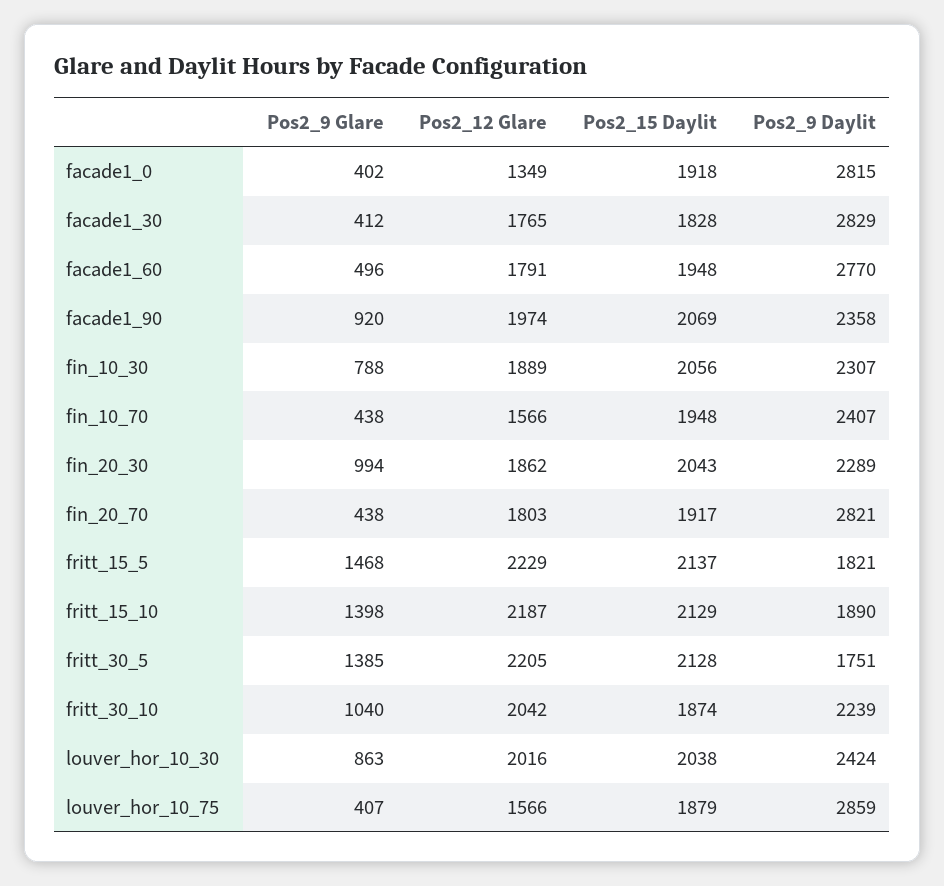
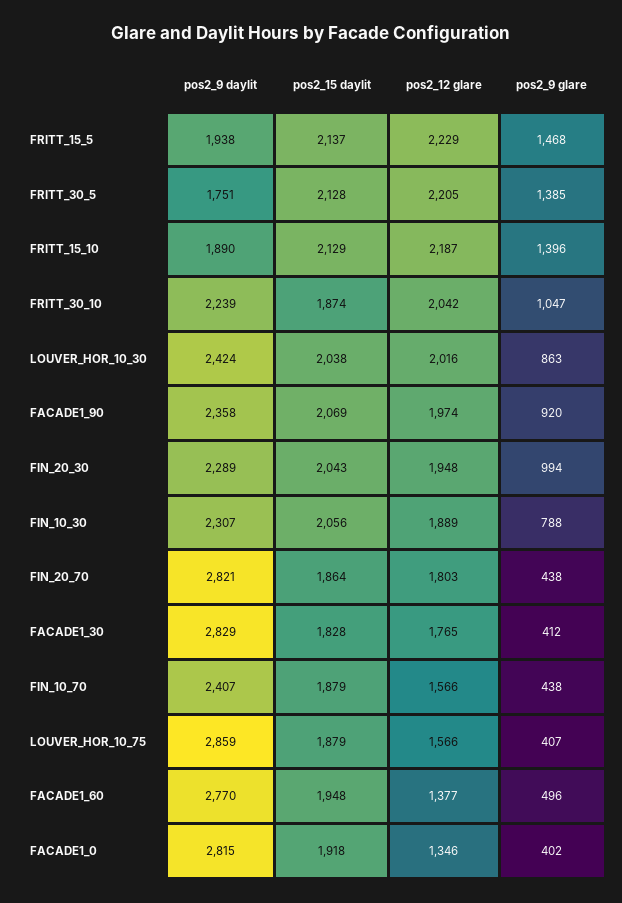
Pos2_12 Glare, facade1_0: 1349 -> 1346
Pos2_12 Glare, facade1_60: 1791 -> 1377
Pos2_15 Daylit, fin_10_70: 1948 -> 1879
Pos2_12 Glare, fin_20_30: 1862 -> 1948
Pos2_15 Daylit, fin_20_70: 1917 -> 1864
Pos2_9 Daylit, fritt_15_5: 1821 -> 1938
Pos2_9 Glare, fritt_15_10: 1398 -> 1396
Pos2_9 Glare, fritt_30_10: 1040 -> 1047

